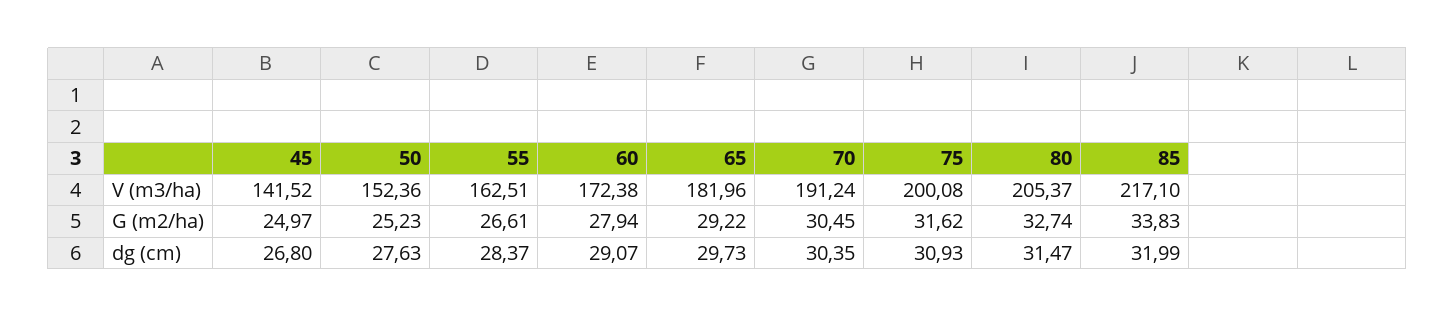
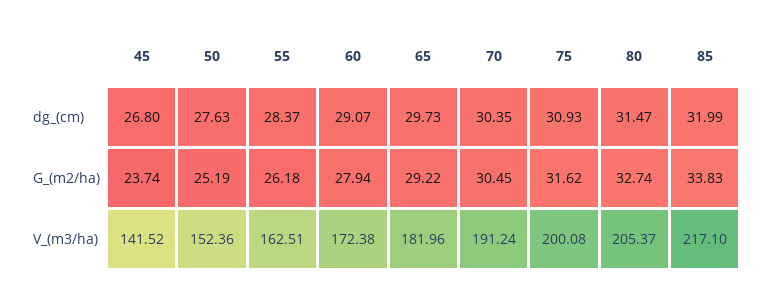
45, G (m2/ha): 24.97 -> 23.74
50, G (m2/ha): 25.23 -> 25.19
55, G (m2/ha): 26.61 -> 26.18

